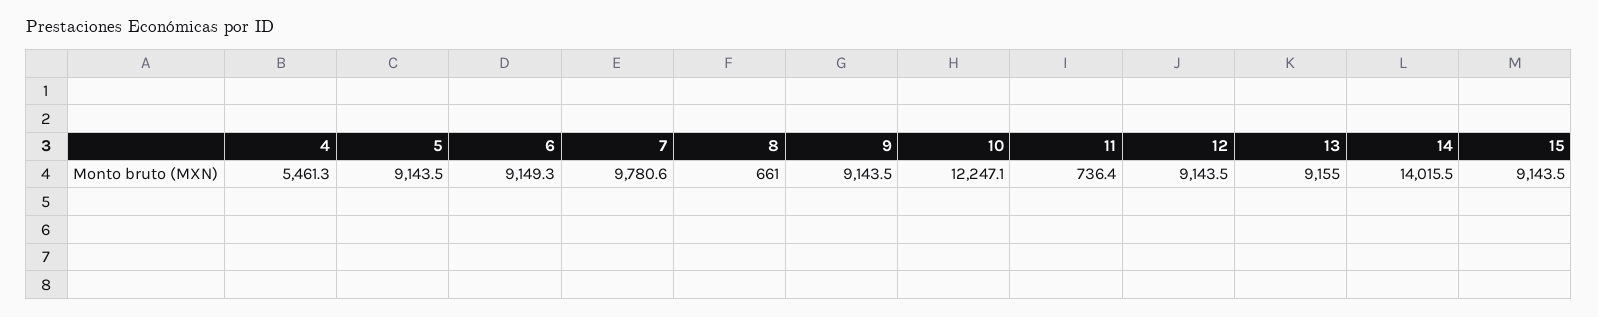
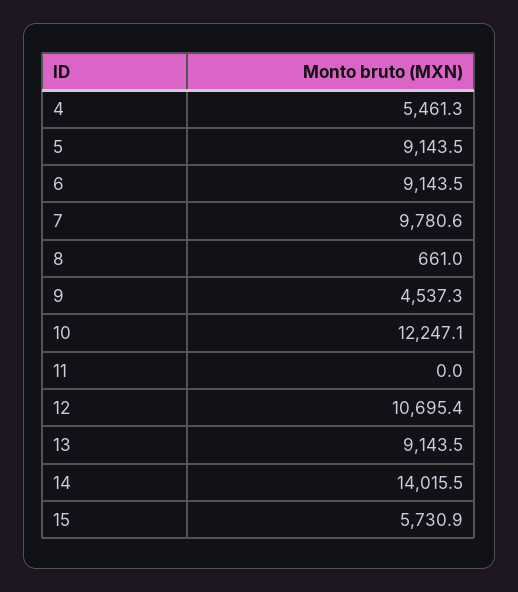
6: 9149.3 -> 9143.5
9: 9143.5 -> 4537.3
11: 736.4 -> 0
12: 9143.5 -> 10695.4
13: 9155 -> 9143.5
15: 9143.5 -> 5730.9

